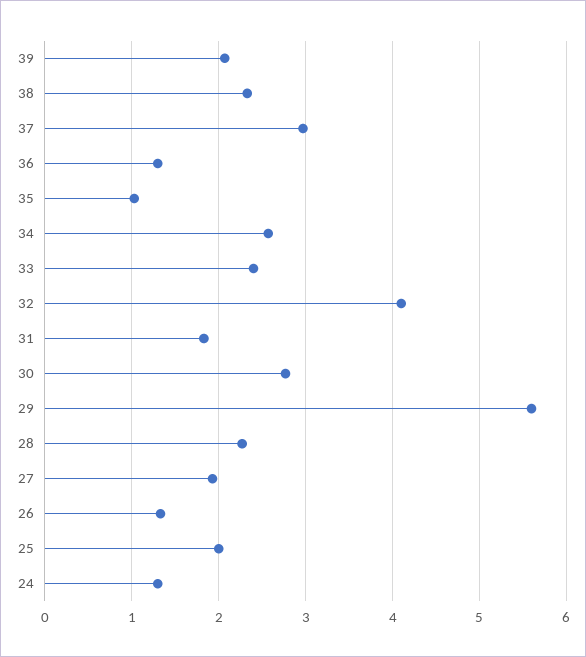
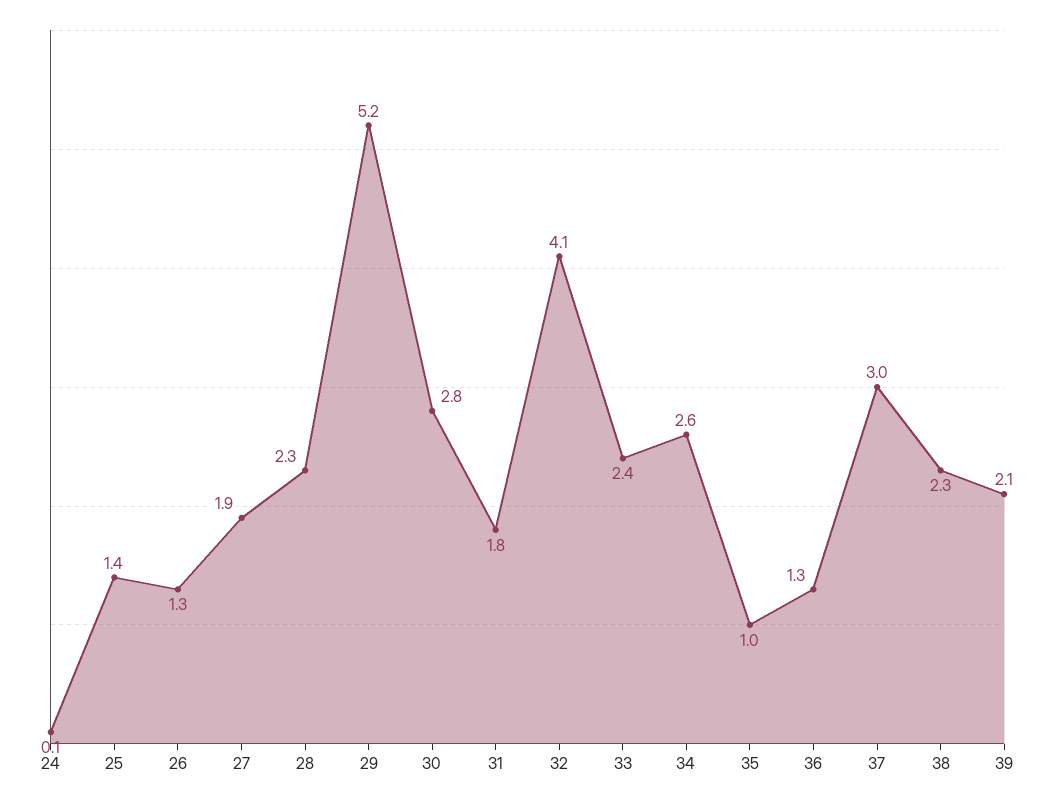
29: 5.6 -> 5.2
25: 2 -> 1.4
24: 1.3 -> 0.1

